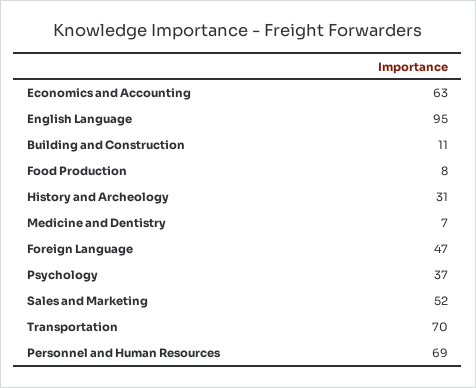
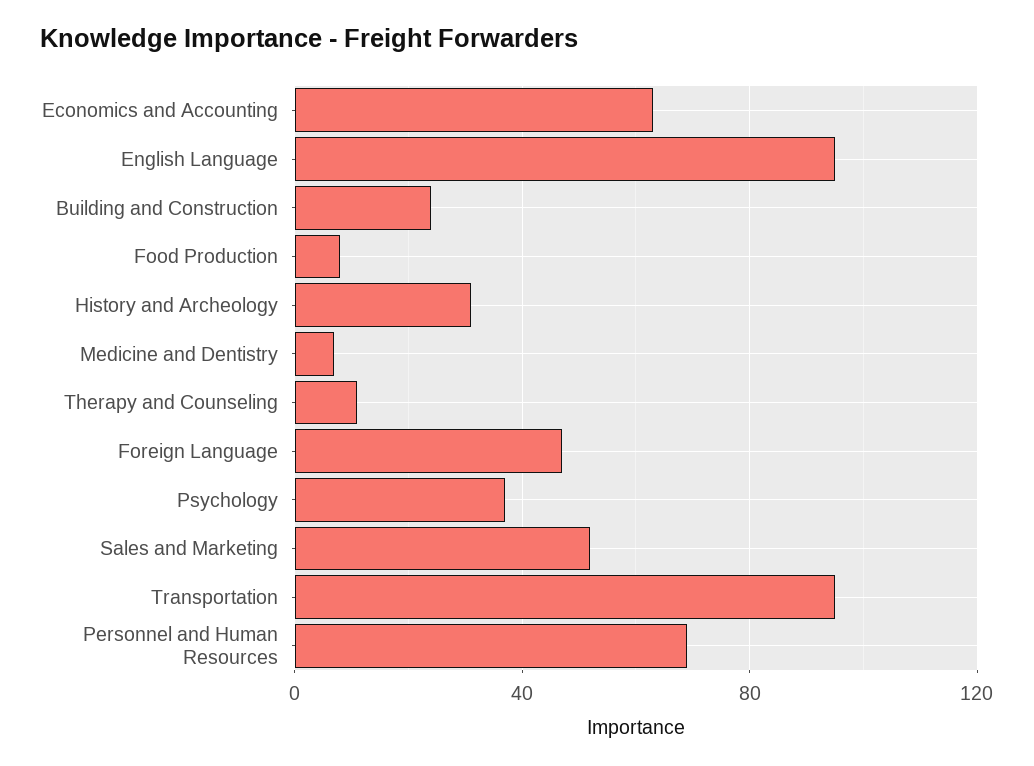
Building and Construction: 11 -> 25
Transportation: 70 -> 95
Therapy and Counseling: none -> 10

